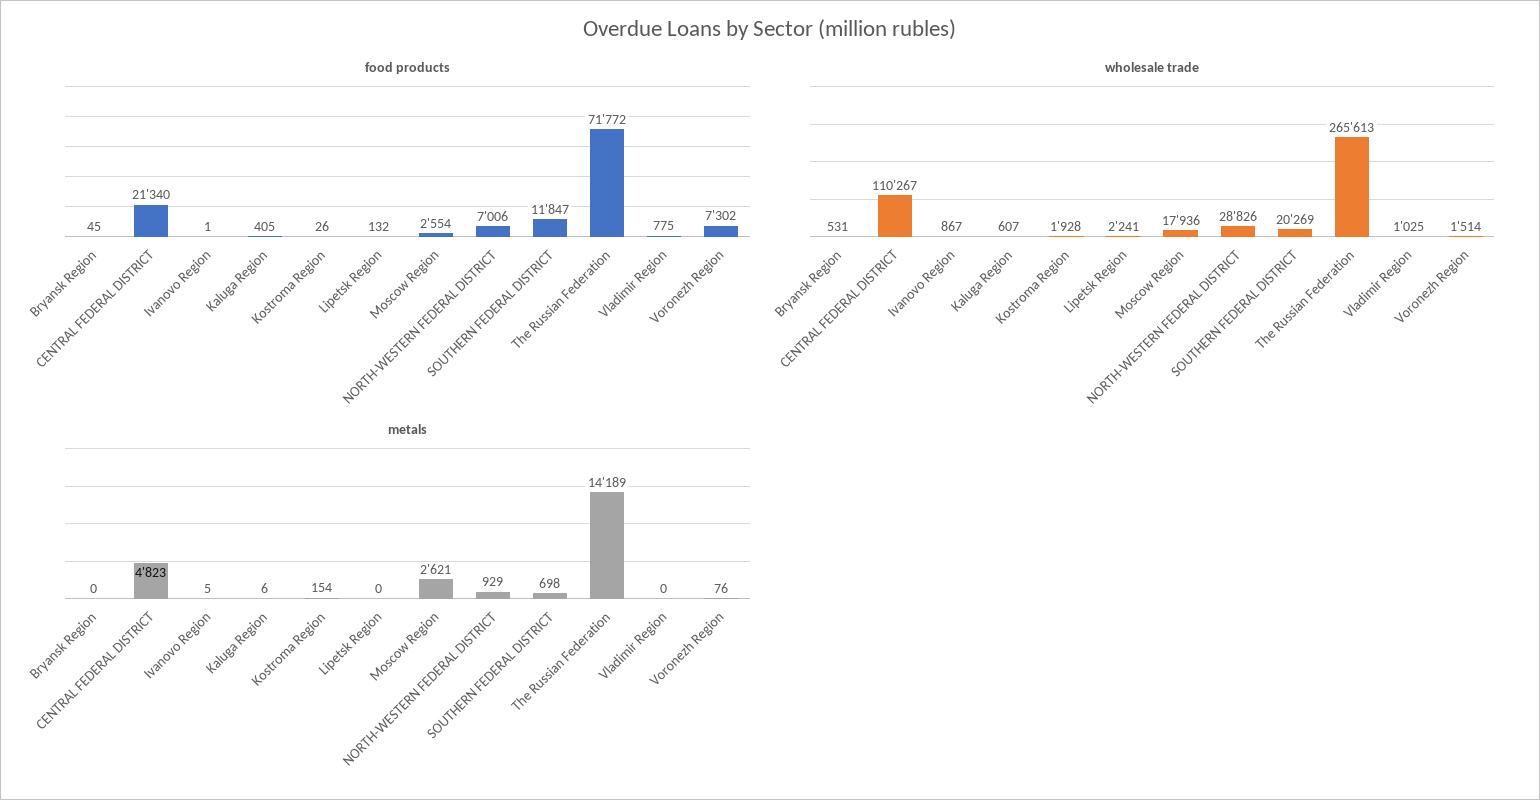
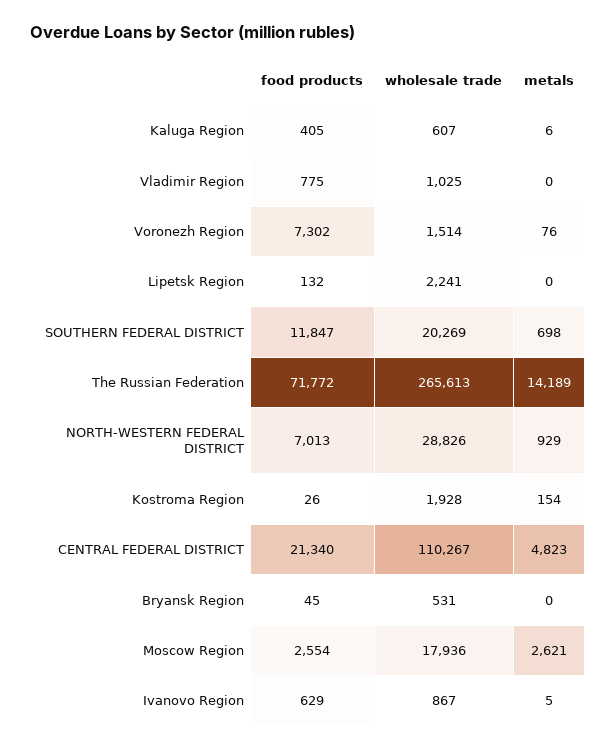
food products, Ivanovo Region: 1 -> 629
food products, NORTH-WESTERN FEDERAL DISTRICT: 7006 -> 7013

